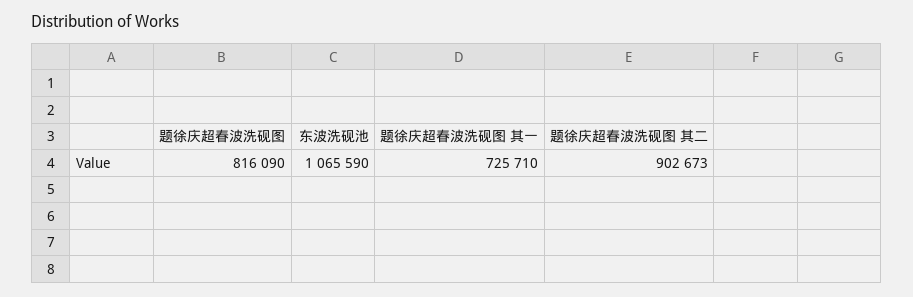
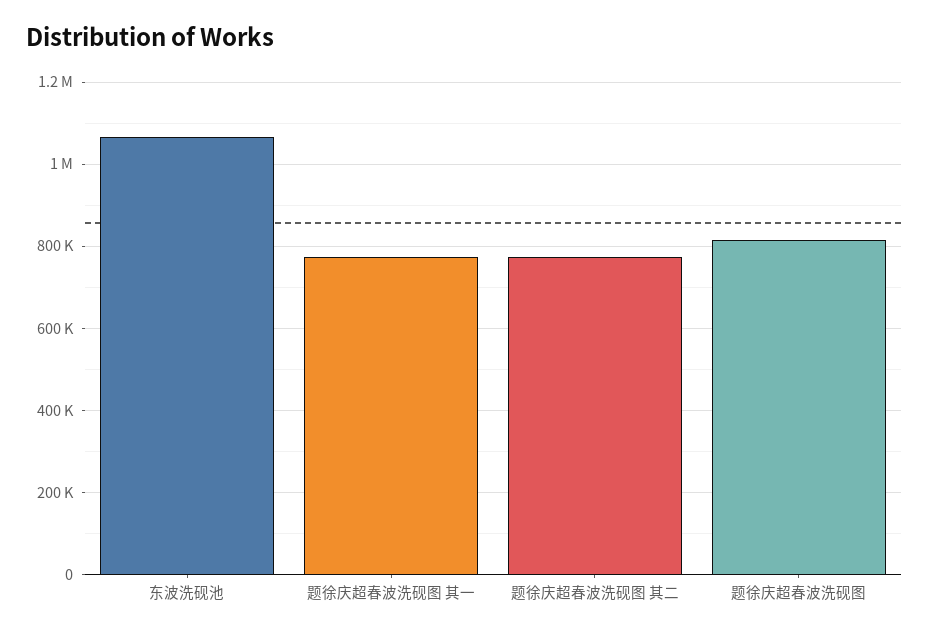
题徐庆超春波洗砚图 其一: 725710 -> 780000
题徐庆超春波洗砚图 其二: 902673 -> 780000

